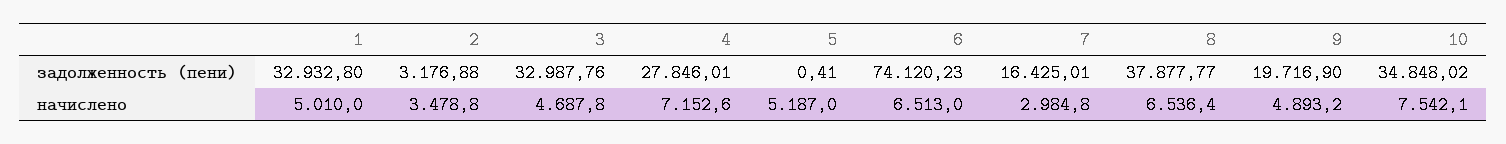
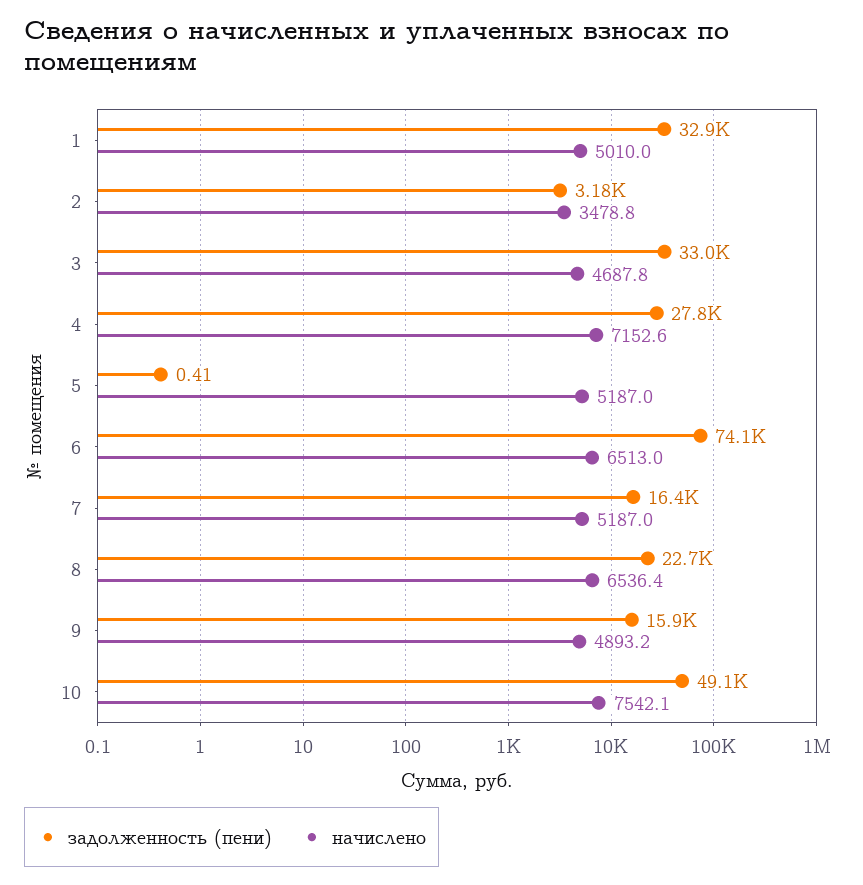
задолженность (пени), 8: 37877.77 -> 22700
задолженность (пени), 9: 19716.9 -> 15900
задолженность (пени), 10: 34848.02 -> 49100
начислено, 7: 2984.8 -> 5187

